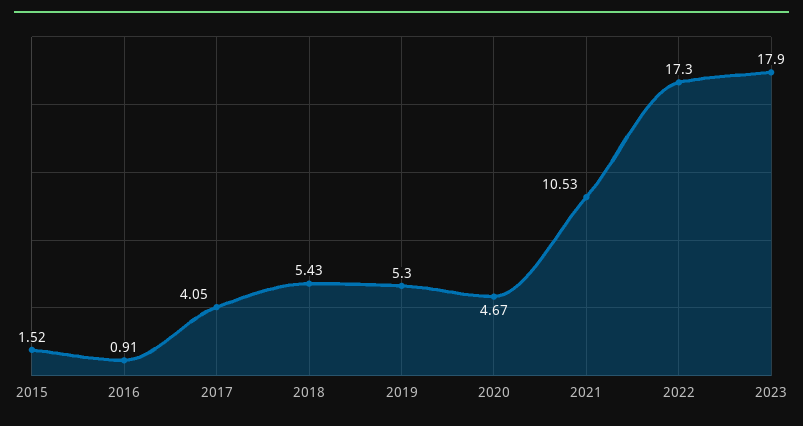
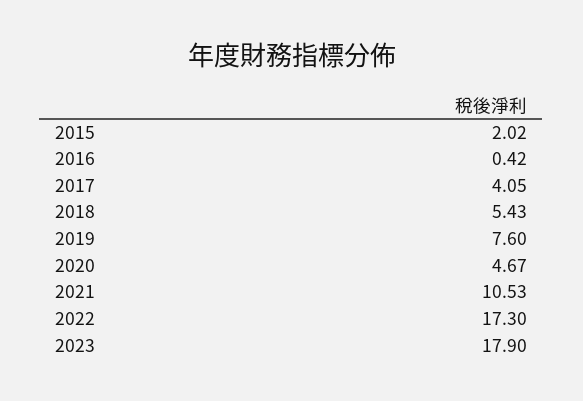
2015: 1.52 -> 2.02
2016: 0.91 -> 0.42
2019: 5.3 -> 7.6

